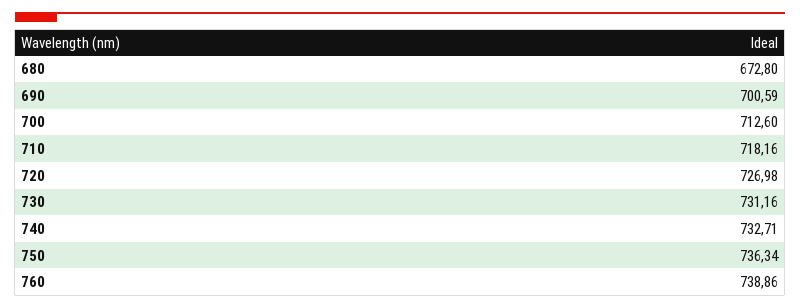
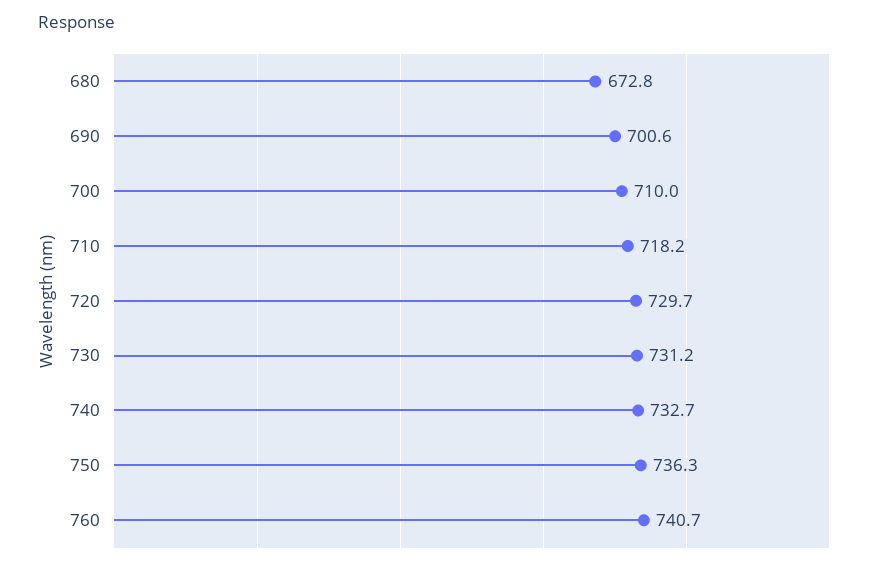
700: 712.6 -> 710
720: 726.98 -> 729.7
760: 738.86 -> 740.7

